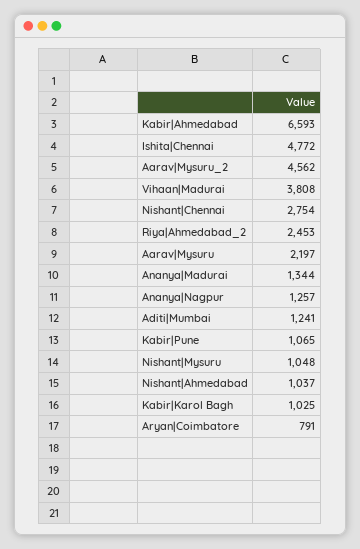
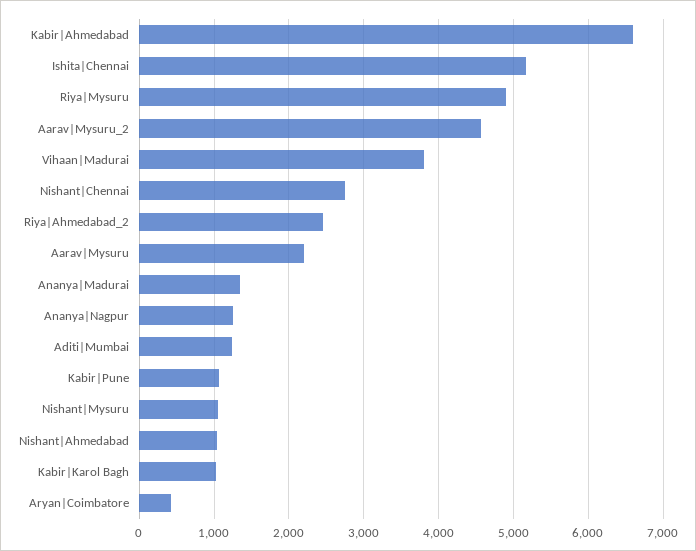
Ishita|Chennai: 4772 -> 5200
Aryan|Coimbatore: 791 -> 400
Riya|Mysuru: none -> 4900

